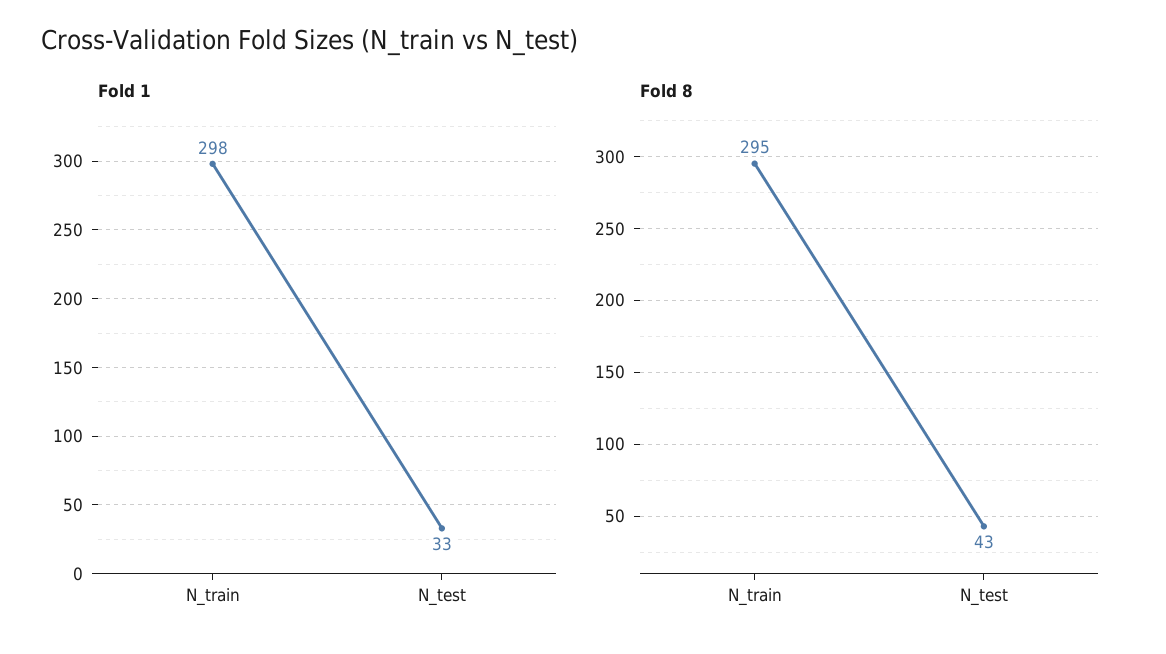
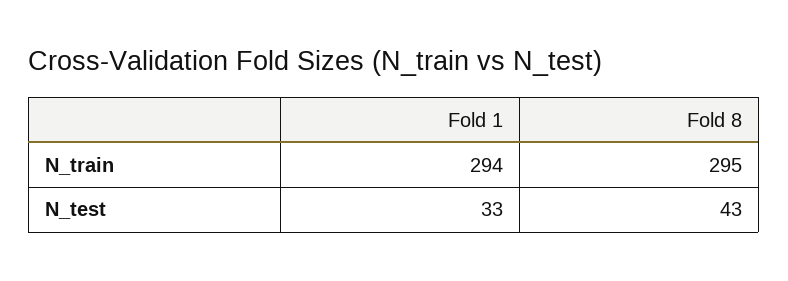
Fold 1, N_train: 298 -> 294

